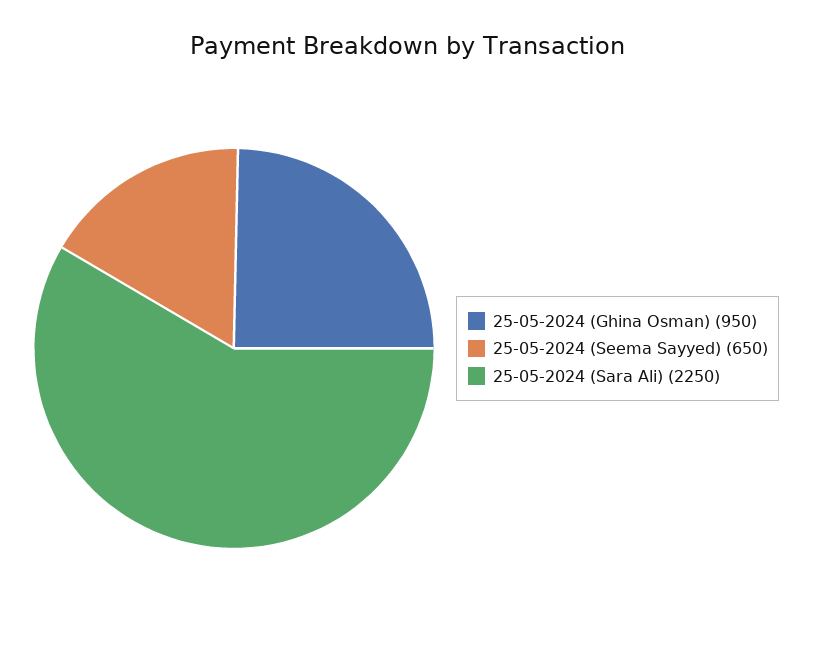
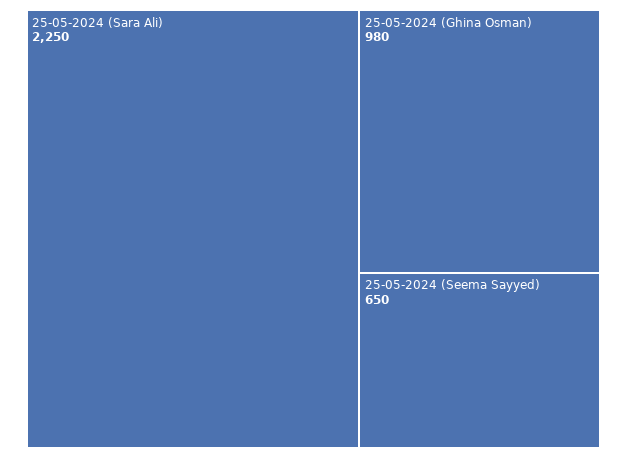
25-05-2024 (Ghina Osman): 950 -> 980

